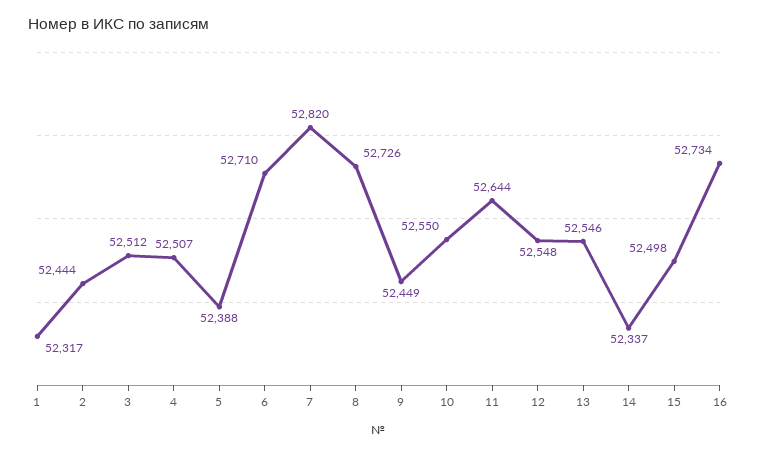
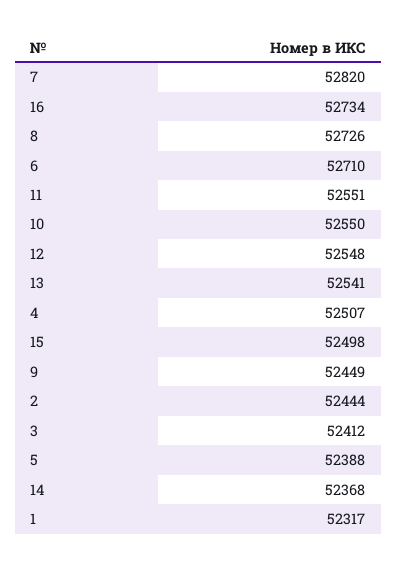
3: 52512 -> 52412
11: 52644 -> 52551
13: 52546 -> 52541
14: 52337 -> 52368

